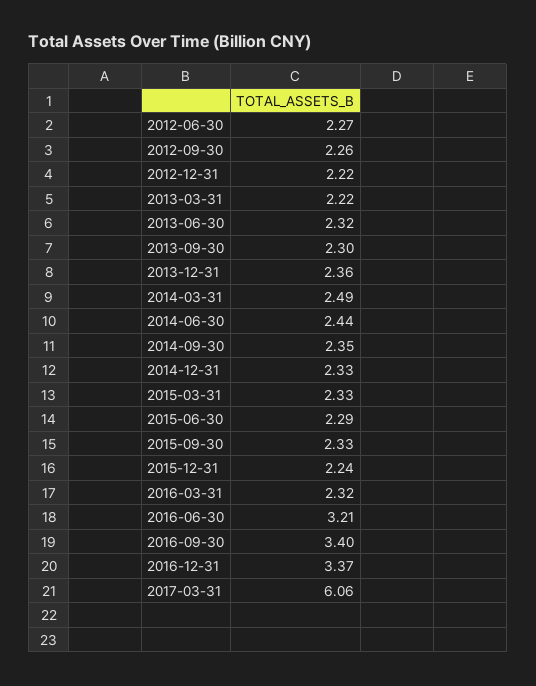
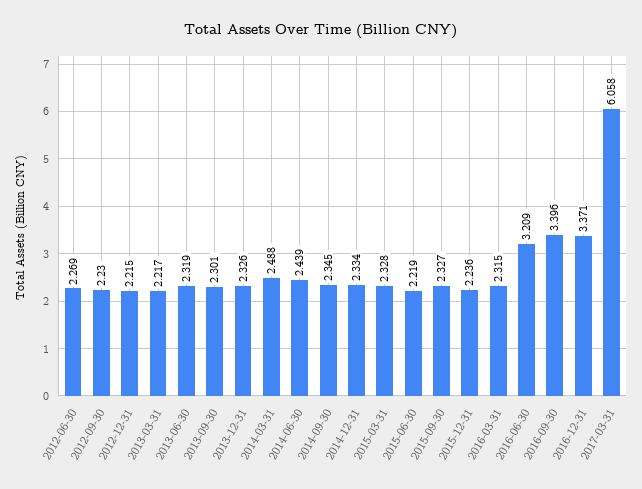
2012-09-30: 2.26 -> 2.23
2013-12-31: 2.36 -> 2.326
2015-06-30: 2.29 -> 2.219

